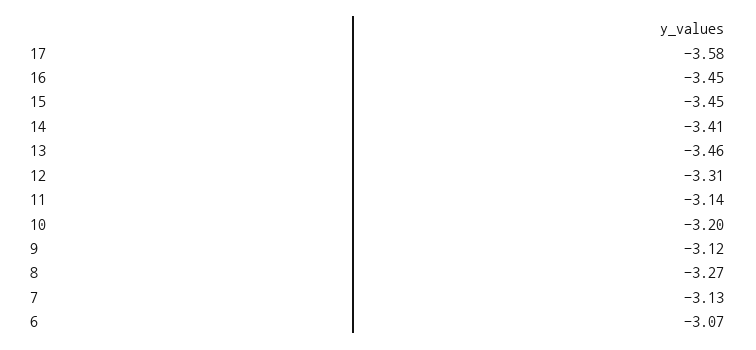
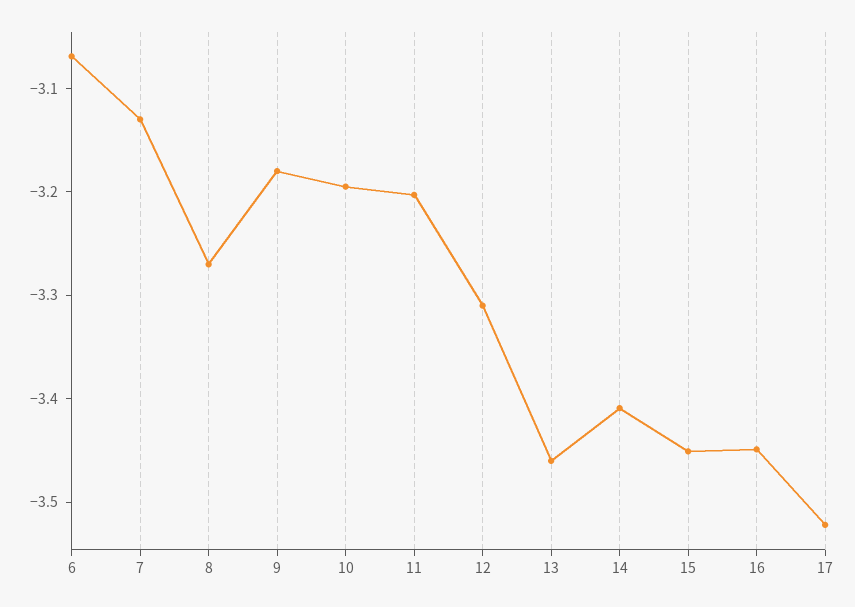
17: -3.58 -> -3.52
11: -3.14 -> -3.2
9: -3.12 -> -3.18

